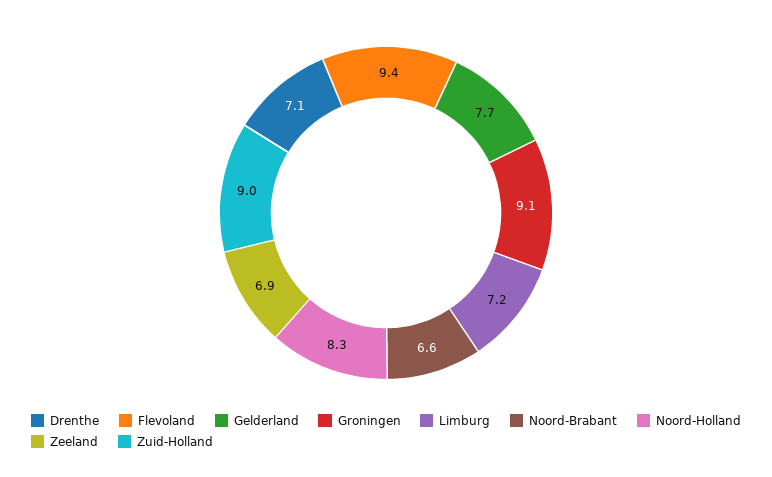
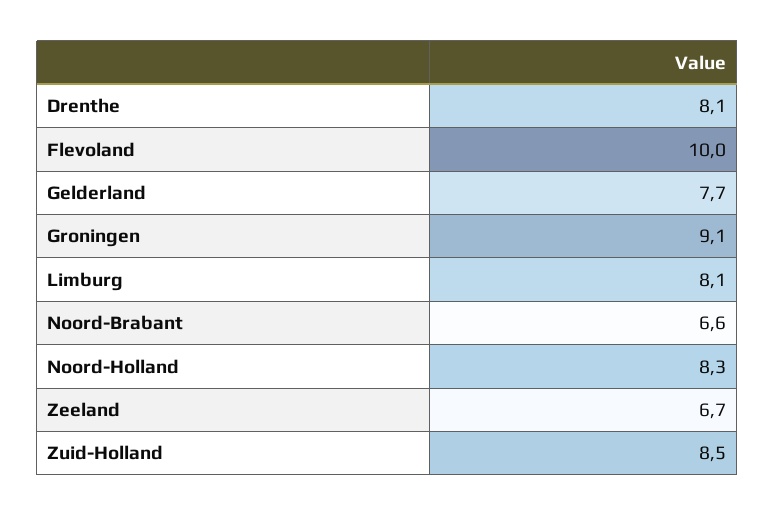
Drenthe: 7.1 -> 8.1
Flevoland: 9.4 -> 10
Limburg: 7.2 -> 8.1
Zeeland: 6.9 -> 6.7
Zuid-Holland: 9 -> 8.5

